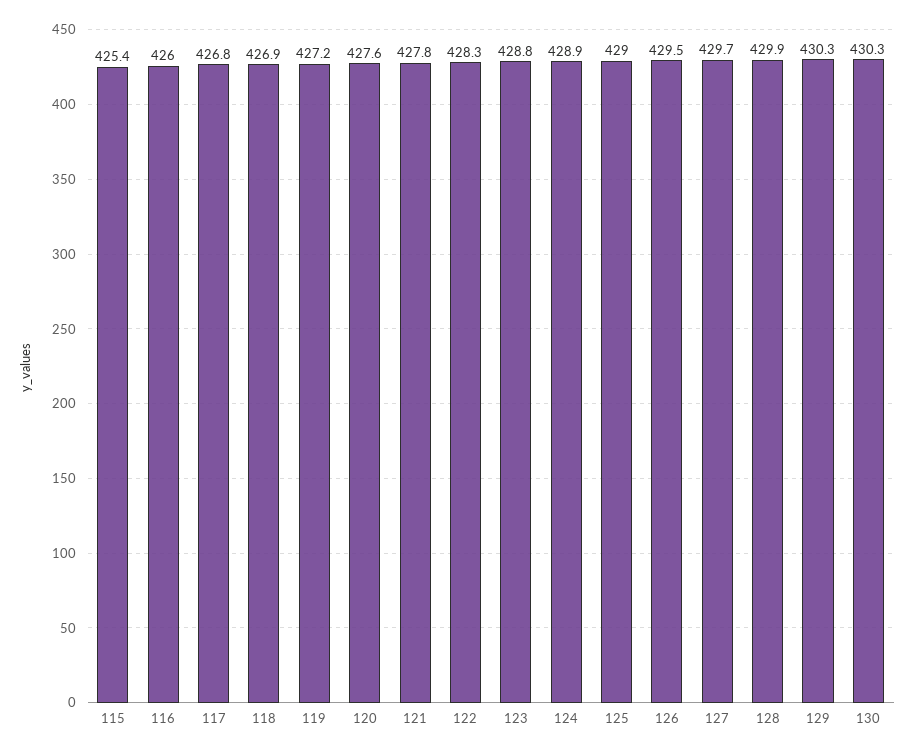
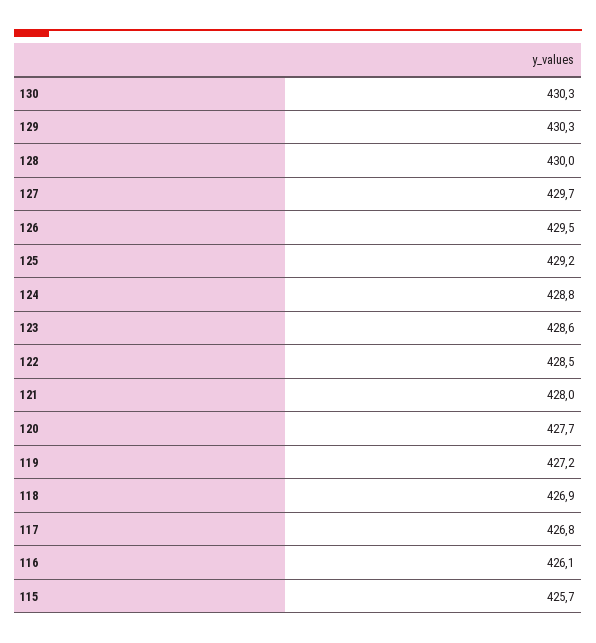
115: 425.4 -> 425.7
116: 426 -> 426.1
120: 427.6 -> 427.7
121: 427.8 -> 428
122: 428.3 -> 428.5
123: 428.8 -> 428.6
124: 428.9 -> 428.8
125: 429 -> 429.2
128: 429.9 -> 430

